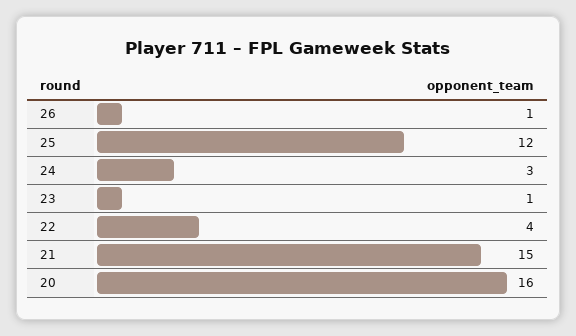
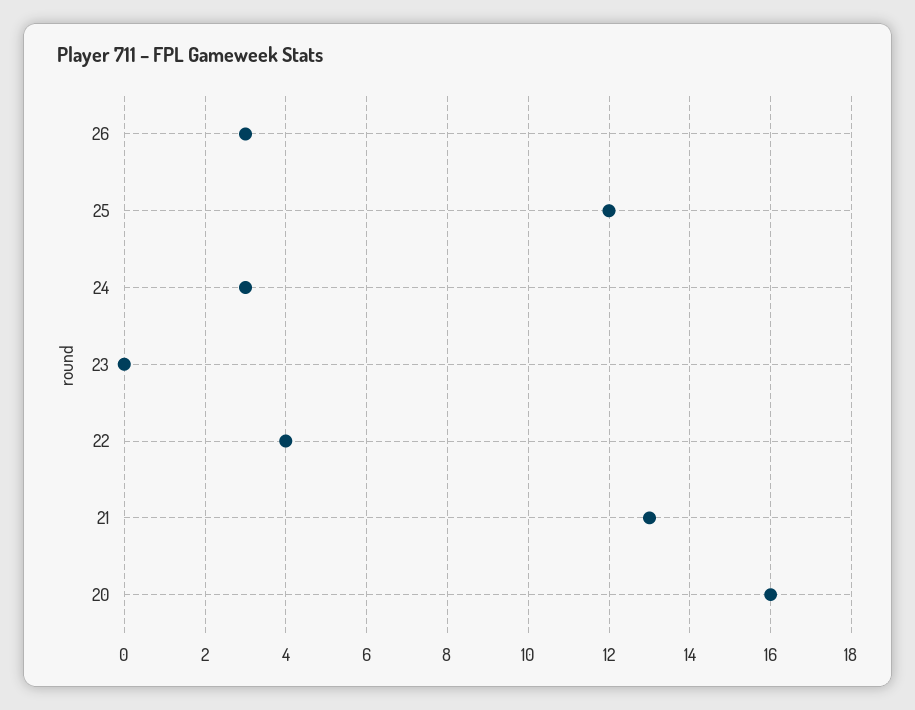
26: 1 -> 3
23: 1 -> 0
21: 15 -> 13

